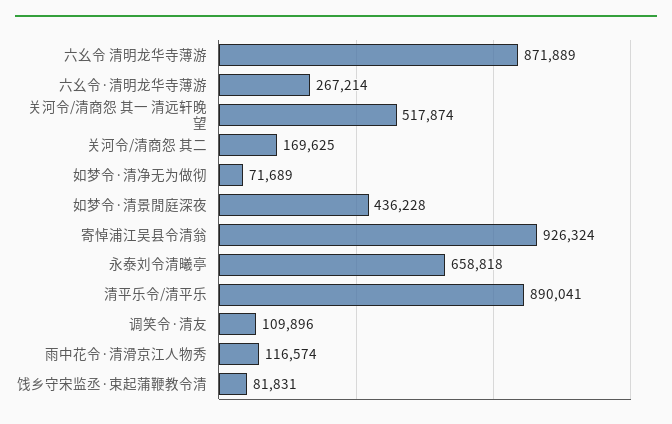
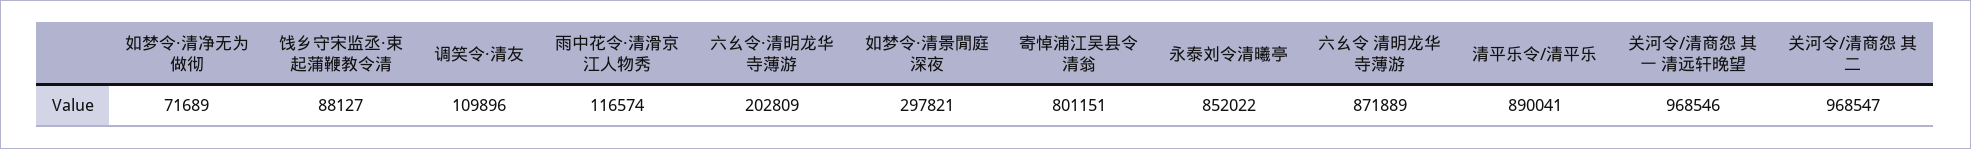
六幺令·清明龙华寺薄游: 267214 -> 202809
关河令/清商怨 其一 清远轩晚望: 517874 -> 968546
关河令/清商怨 其二: 169625 -> 968547
如梦令·清景閒庭深夜: 436228 -> 297821
寄悼浦江吴县令清翁: 926324 -> 801151
永泰刘令清曦亭: 658818 -> 852022
饯乡守宋监丞·束起蒲鞭教令清: 81831 -> 88127

